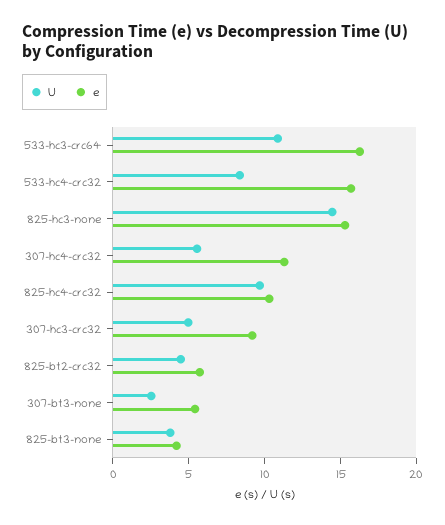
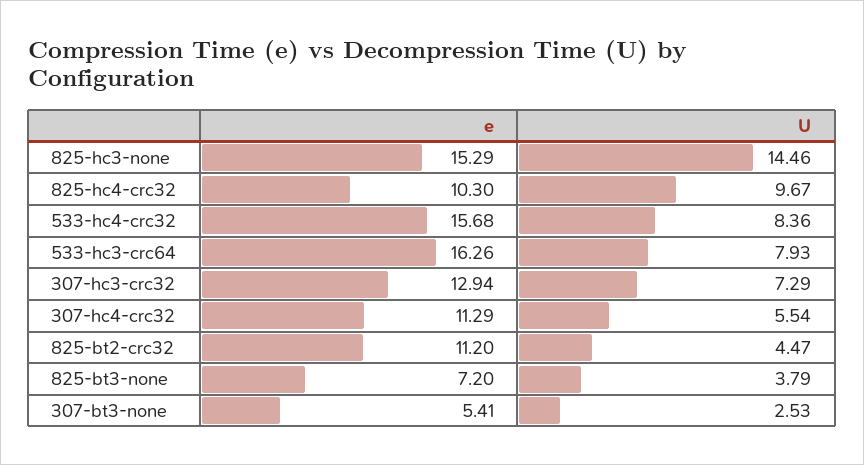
U, 533-hc3-crc64: 11 -> 7.93
U, 307-hc3-crc32: 5 -> 7.29
e, 307-hc3-crc32: 9 -> 12.94
e, 825-bt2-crc32: 6 -> 11.2
e, 825-bt3-none: 4 -> 7.2

